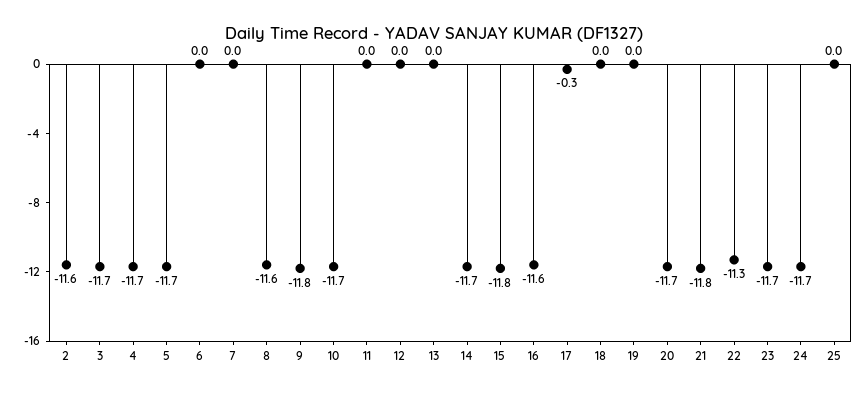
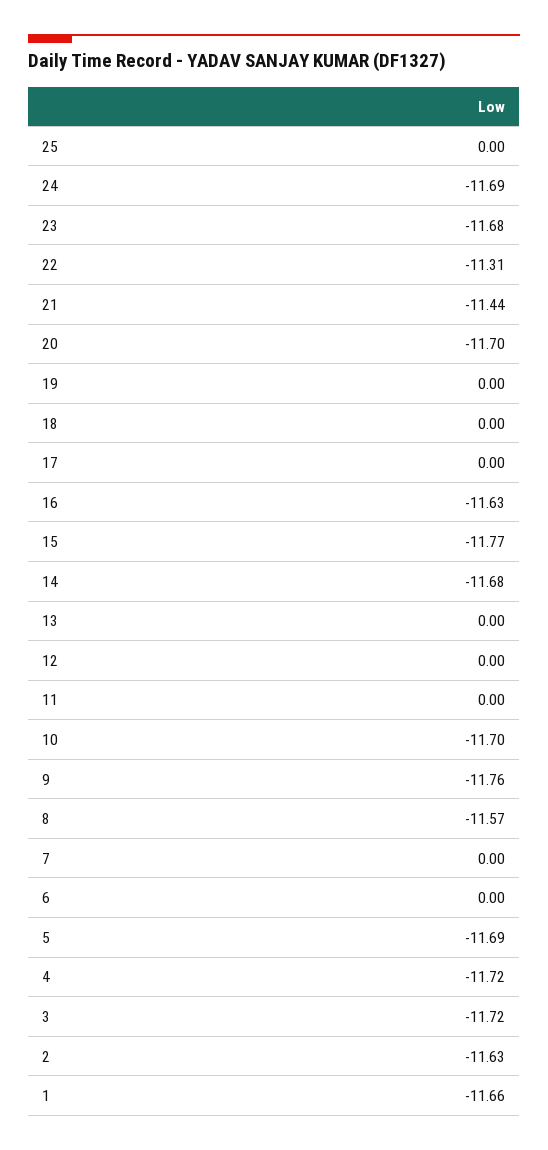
17: -0.3 -> 0
21: -11.8 -> -11.44
1: none -> -11.66

